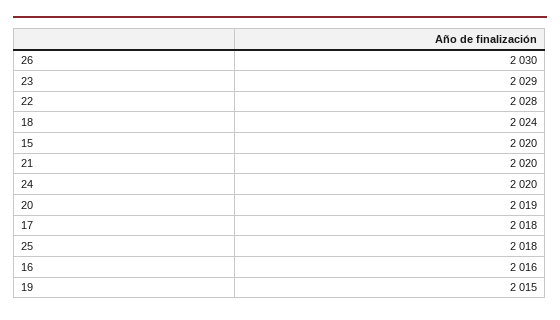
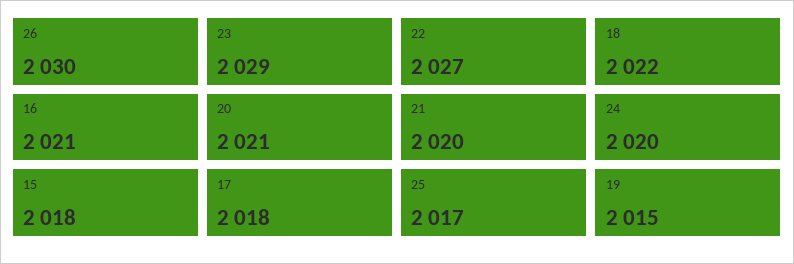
22: 2028 -> 2027
18: 2024 -> 2022
15: 2020 -> 2018
20: 2019 -> 2021
25: 2018 -> 2017
16: 2016 -> 2021

